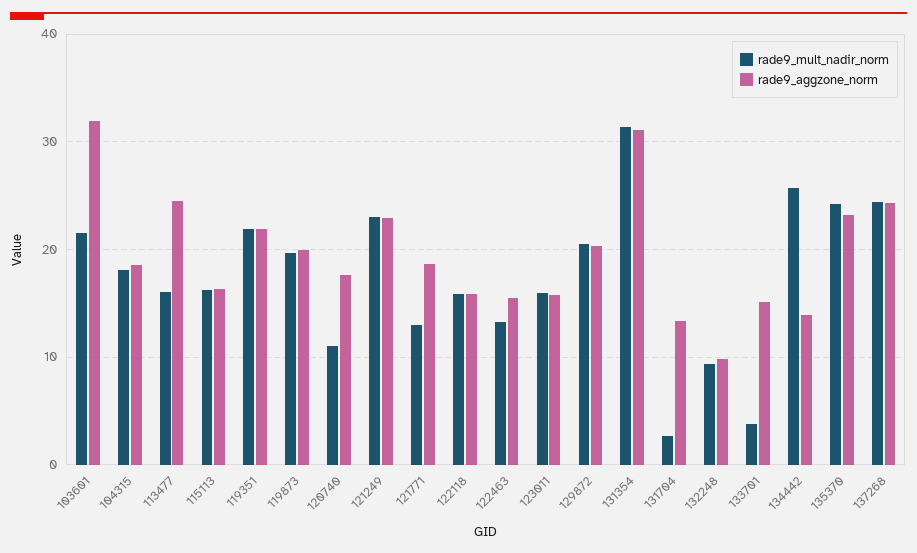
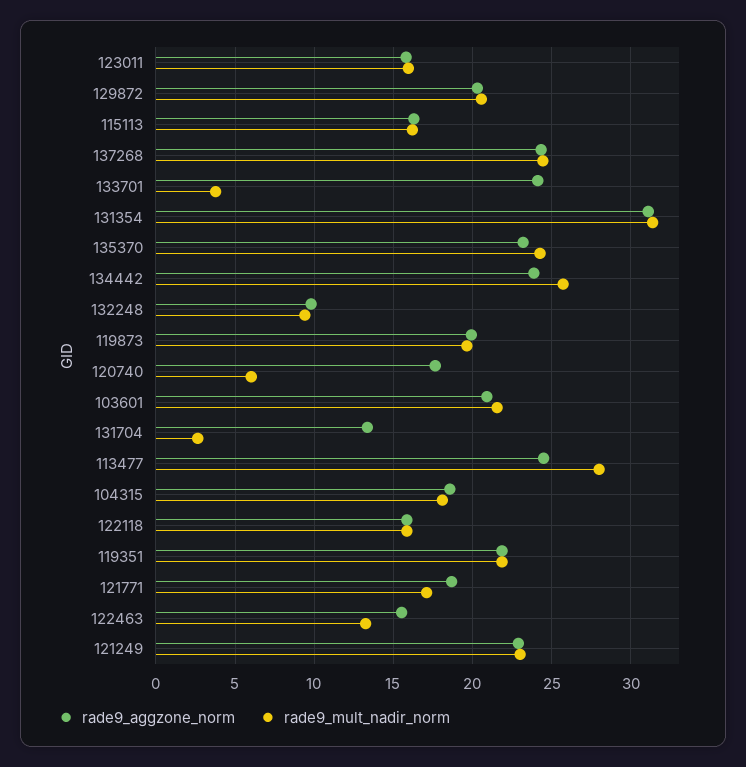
rade9_aggzone_norm, 103601: 32 -> 21
rade9_mult_nadir_norm, 113477: 16 -> 28
rade9_mult_nadir_norm, 120740: 11 -> 6
rade9_mult_nadir_norm, 121771: 13 -> 17
rade9_aggzone_norm, 133701: 15 -> 24
rade9_aggzone_norm, 134442: 14 -> 24

